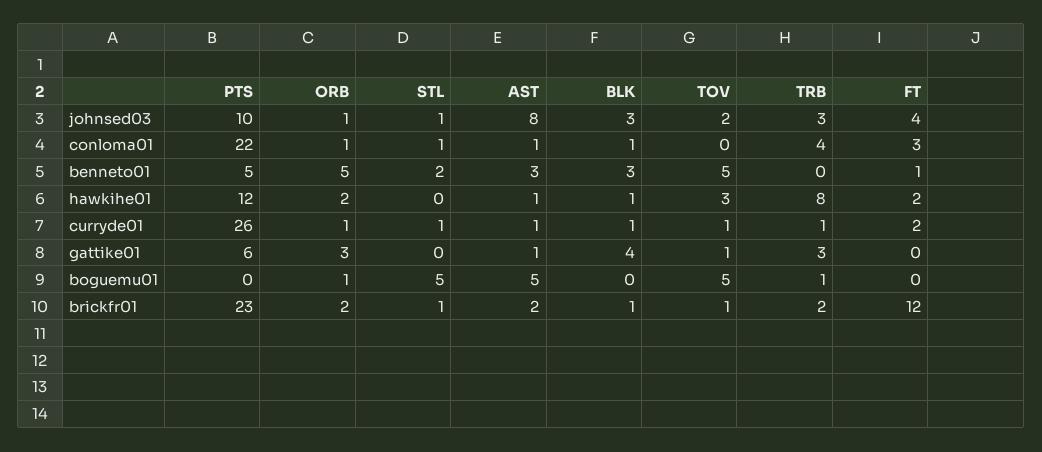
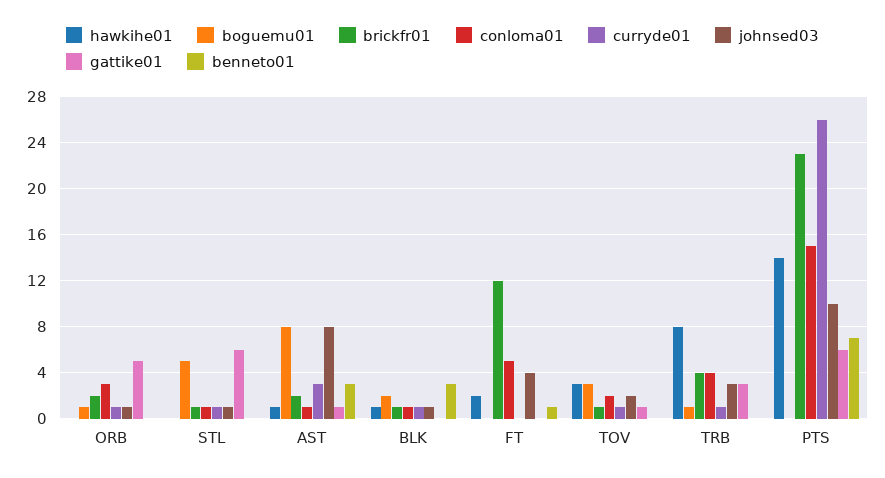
johnsed03, BLK: 3 -> 1
conloma01, PTS: 22 -> 15
conloma01, ORB: 1 -> 3
conloma01, TOV: 0 -> 2
conloma01, FT: 3 -> 5
benneto01, PTS: 5 -> 7
benneto01, ORB: 5 -> 0
benneto01, STL: 2 -> 0
benneto01, TOV: 5 -> 0
hawkihe01, PTS: 12 -> 14
hawkihe01, ORB: 2 -> 0
curryde01, AST: 1 -> 3
curryde01, FT: 2 -> 0
gattike01, ORB: 3 -> 5
gattike01, STL: 0 -> 6
gattike01, BLK: 4 -> 0
boguemu01, AST: 5 -> 8
boguemu01, BLK: 0 -> 2
boguemu01, TOV: 5 -> 3
brickfr01, TRB: 2 -> 4

